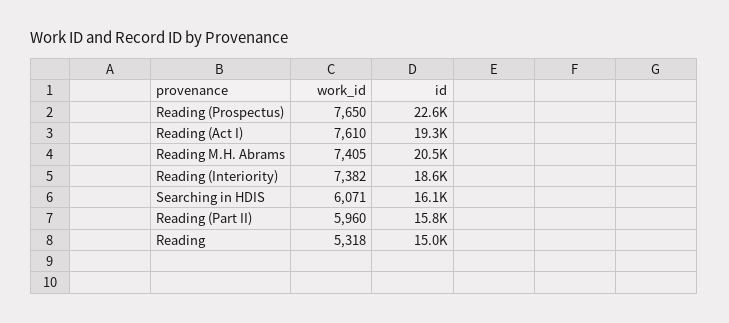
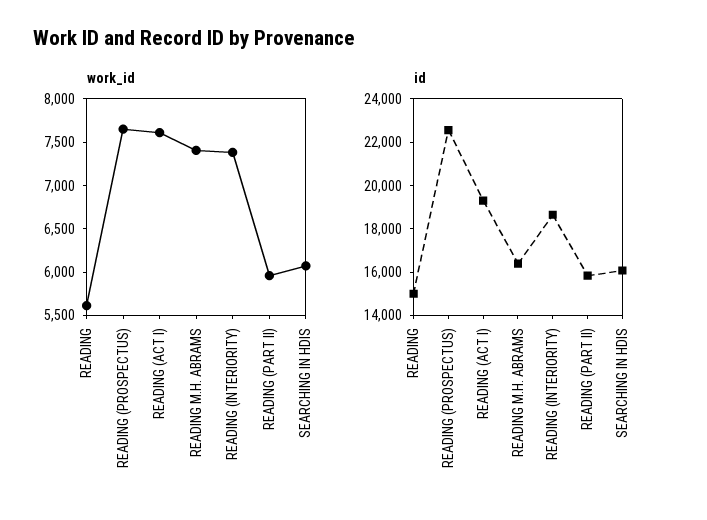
id, Reading M.H. Abrams: 20500 -> 16500
work_id, Reading: 5318 -> 5600

